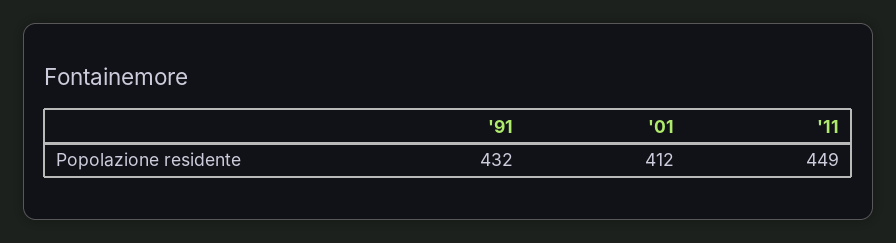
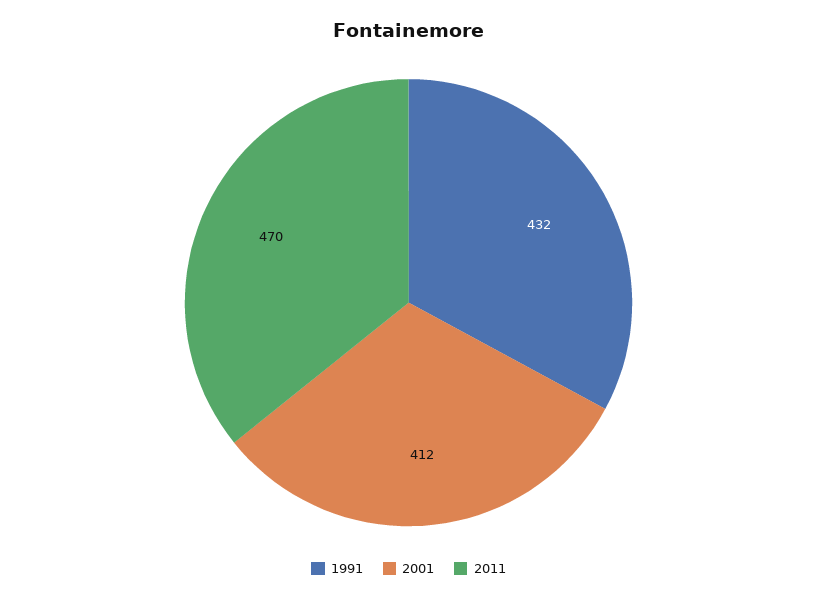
'11: 449 -> 470

